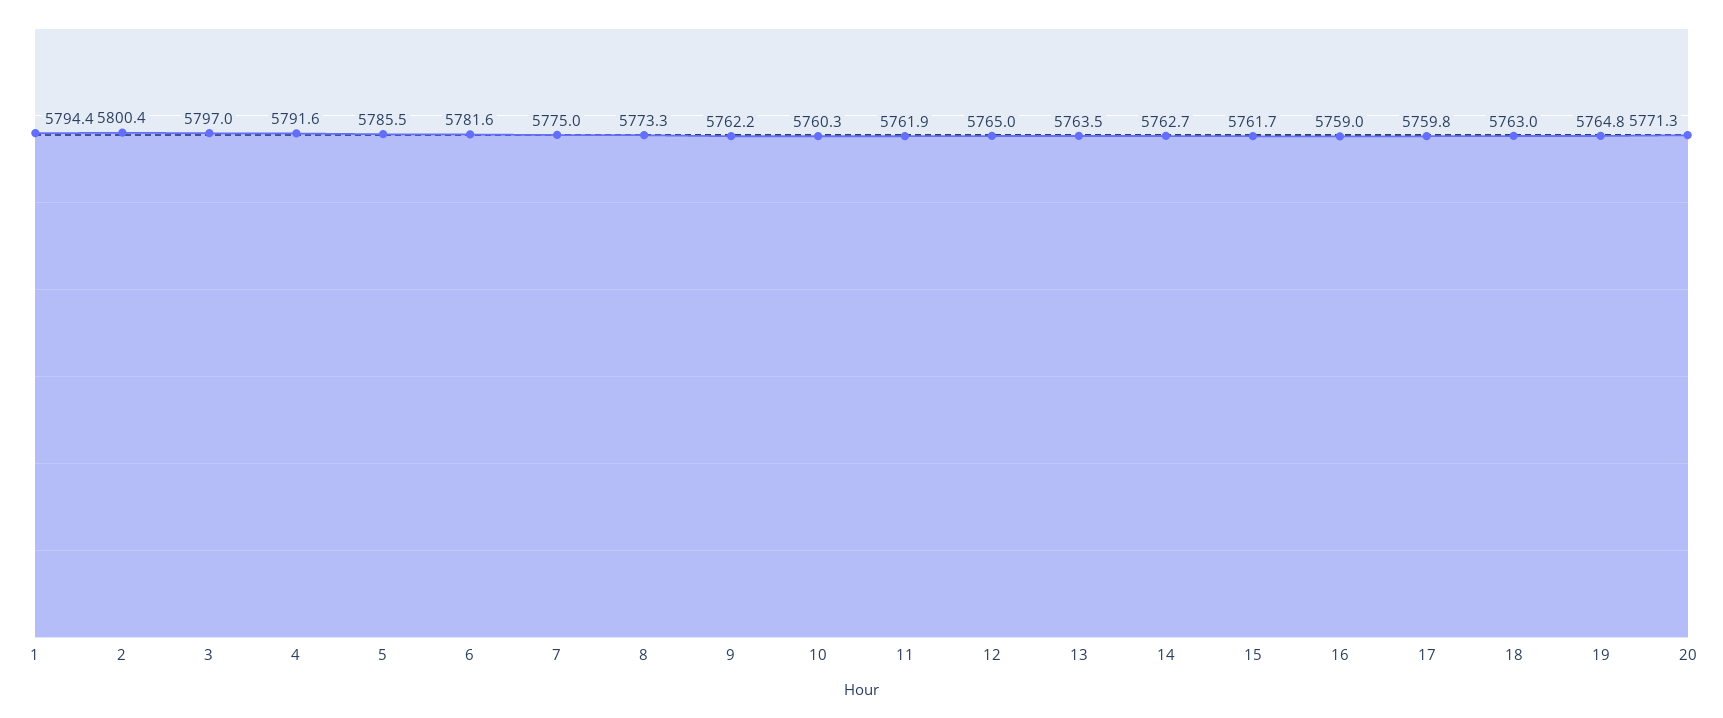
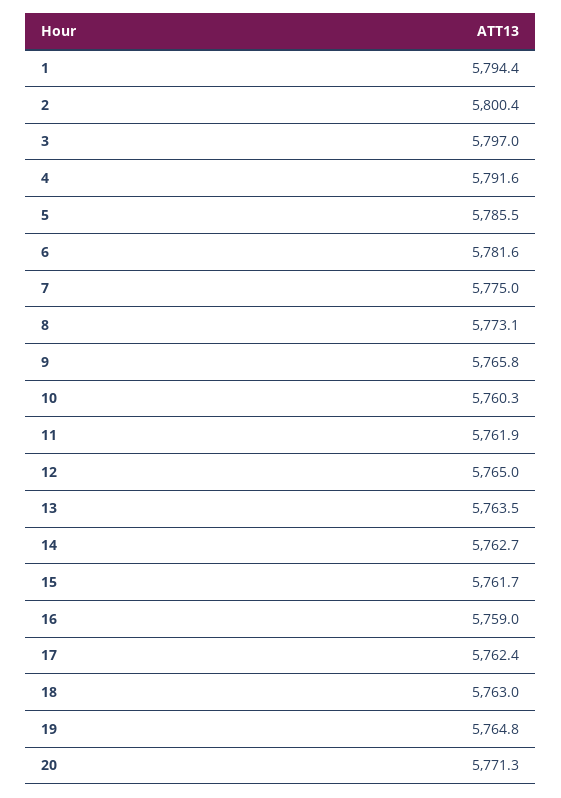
8: 5773.3 -> 5773.1
9: 5762.2 -> 5765.8
17: 5759.8 -> 5762.4

